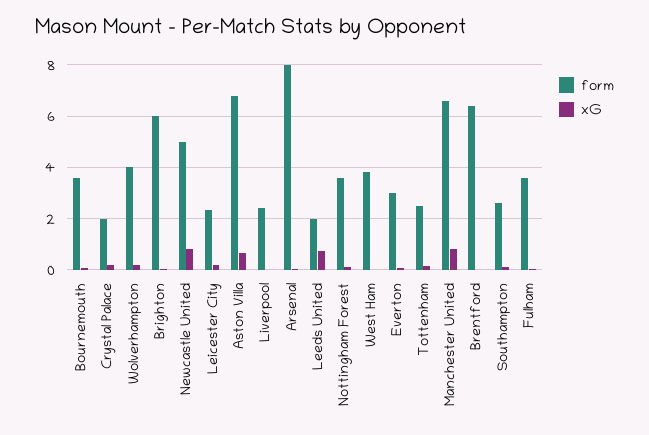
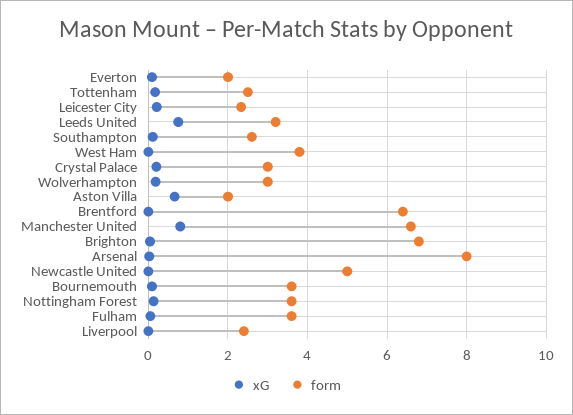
form, Crystal Palace: 2 -> 3
form, Wolverhampton: 4 -> 3
form, Brighton: 6 -> 6.8
xG, Newcastle United: 0.75 -> 0
form, Aston Villa: 6.75 -> 2
form, Leeds United: 2 -> 3.2
form, Everton: 3 -> 2

